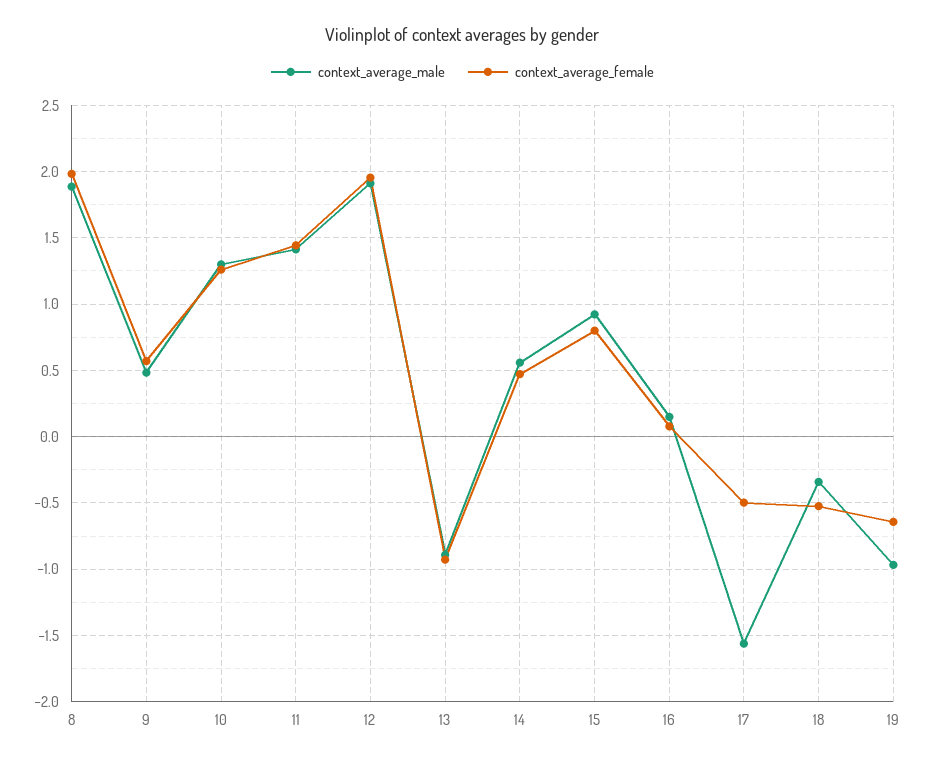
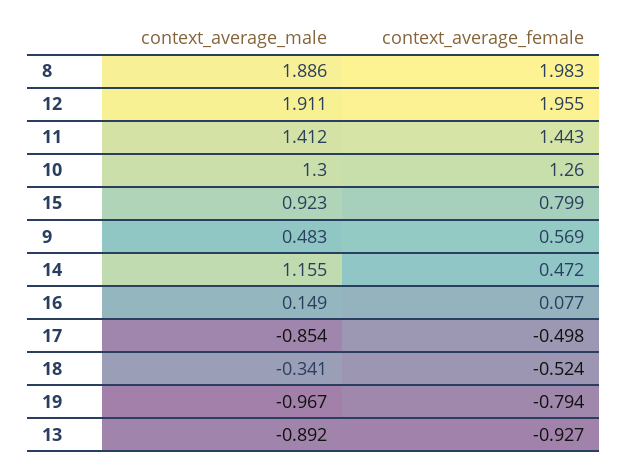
context_average_male, 14: 0.55 -> 1.155
context_average_male, 17: -1.55 -> -0.854
context_average_female, 19: -0.65 -> -0.794

